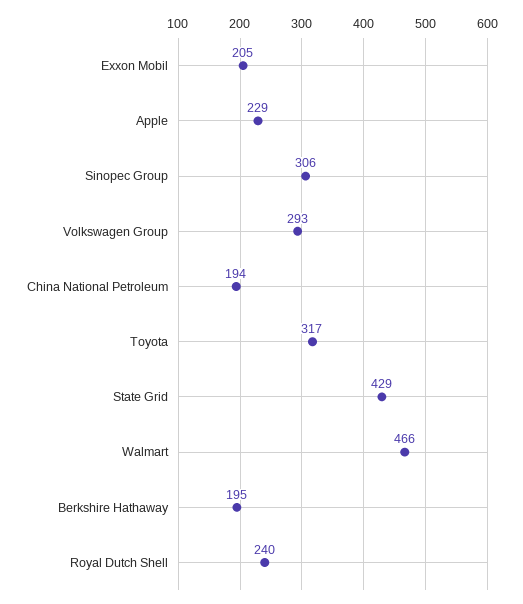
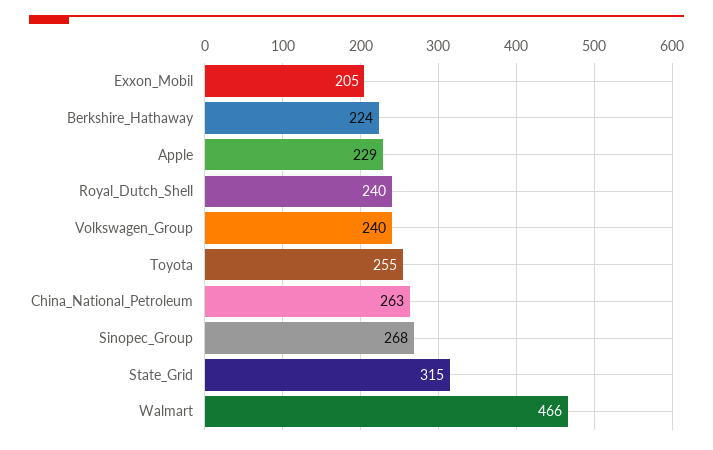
Sinopec Group: 306 -> 268
Volkswagen Group: 293 -> 240
China National Petroleum: 194 -> 263
Toyota: 317 -> 255
State Grid: 429 -> 315
Berkshire Hathaway: 195 -> 224

